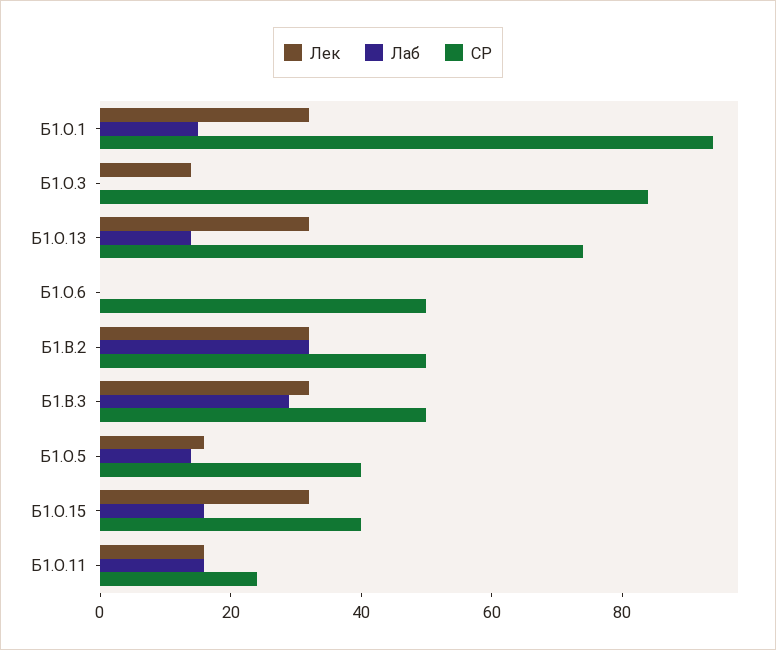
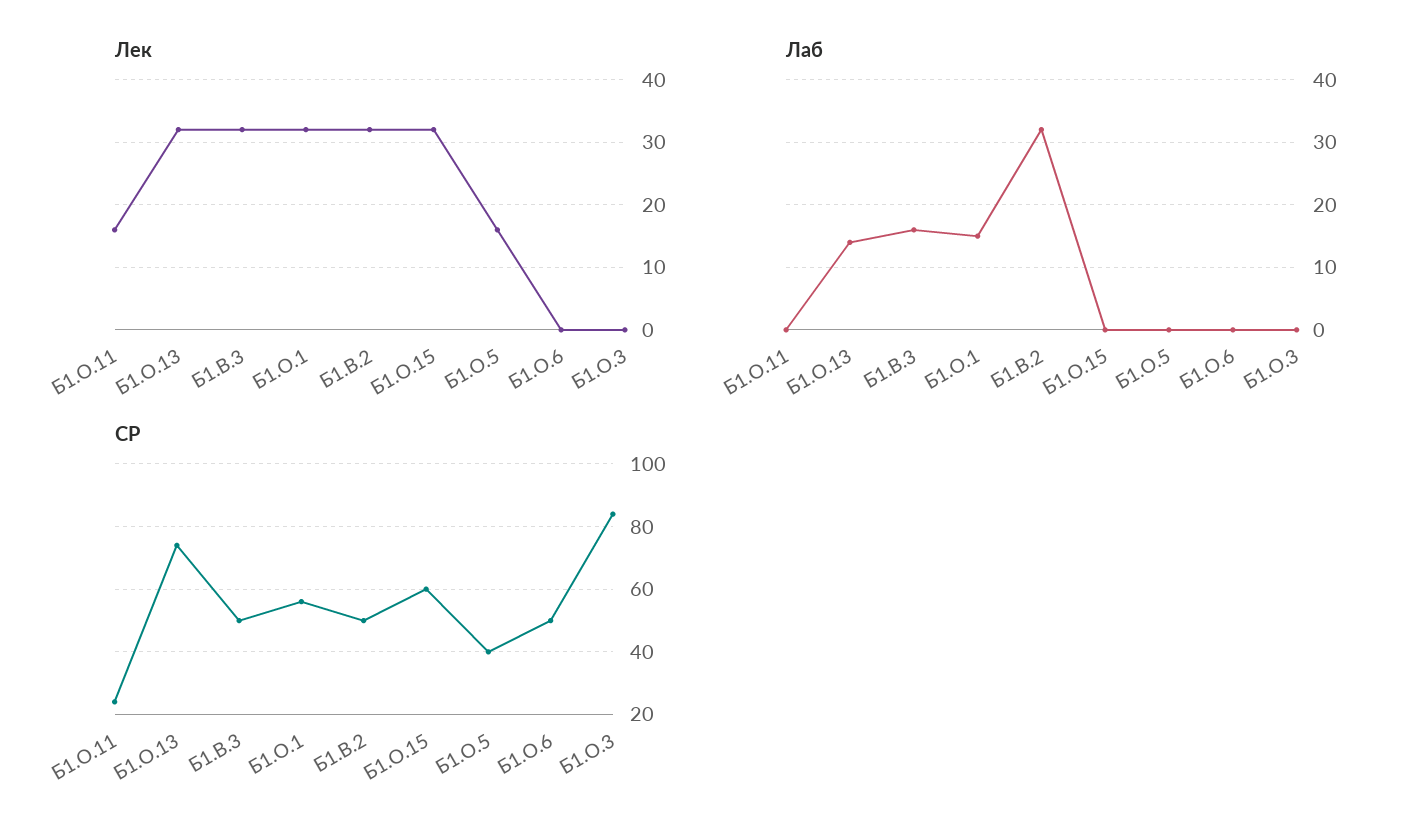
СР, Б1.О.1: 95 -> 55
Лек, Б1.О.3: 15 -> 0
Лаб, Б1.В.3: 30 -> 16
Лаб, Б1.О.5: 15 -> 0
Лаб, Б1.О.15: 15 -> 0
СР, Б1.О.15: 40 -> 60
Лаб, Б1.О.11: 15 -> 0

